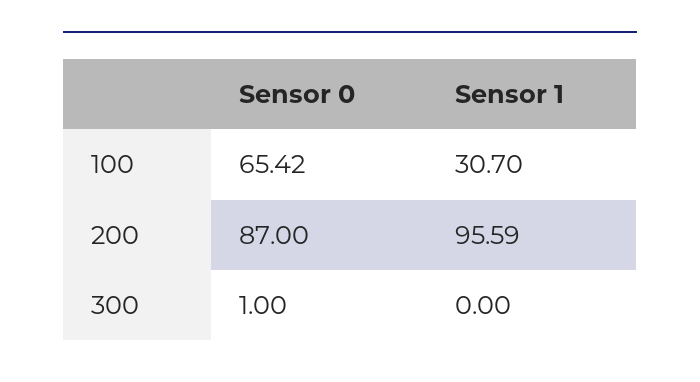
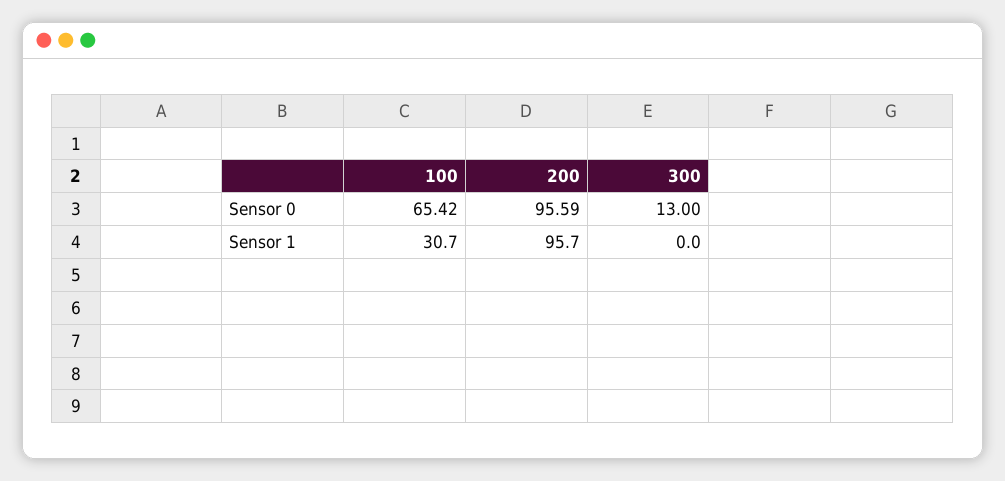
Sensor 0, 200: 87 -> 95.59
Sensor 1, 200: 95.59 -> 95.7
Sensor 0, 300: 1 -> 13

